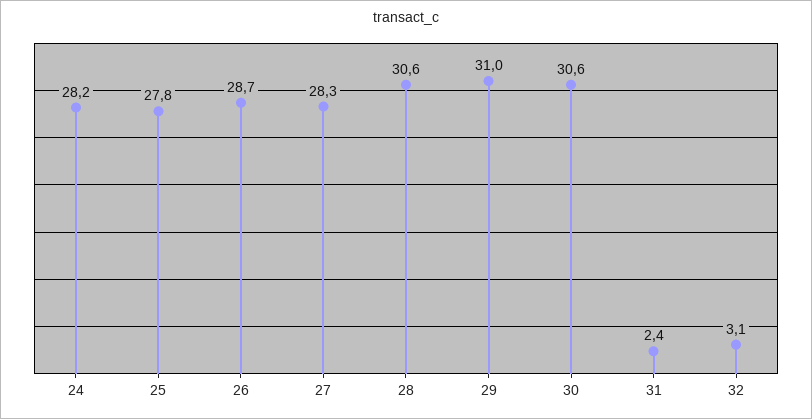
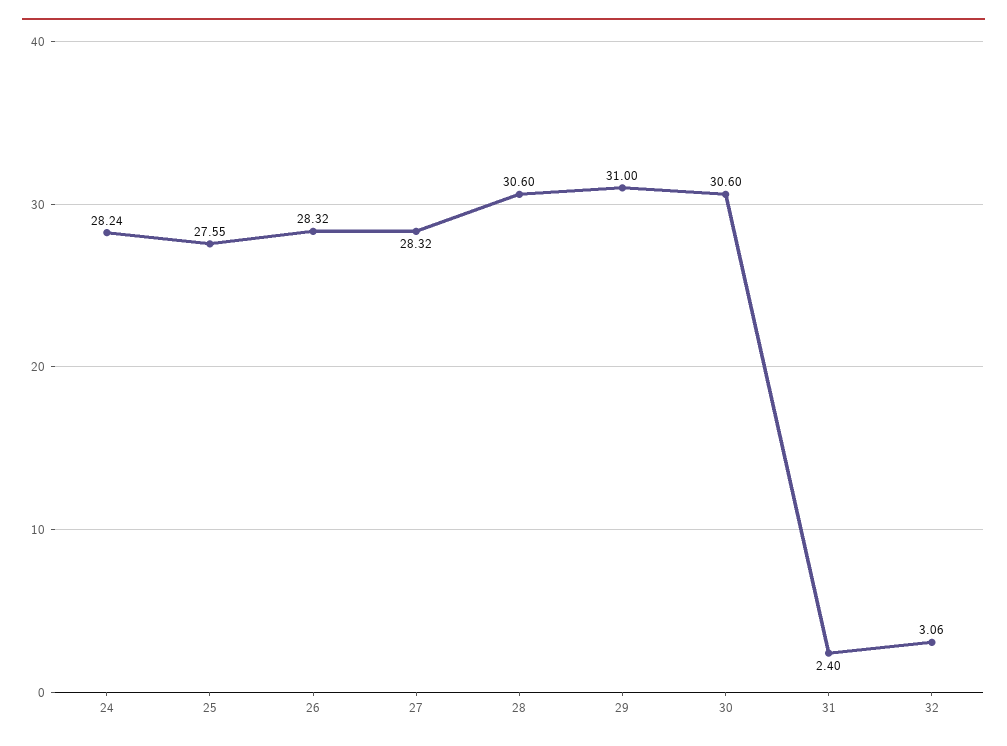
25: 27.8 -> 27.55
26: 28.7 -> 28.32

